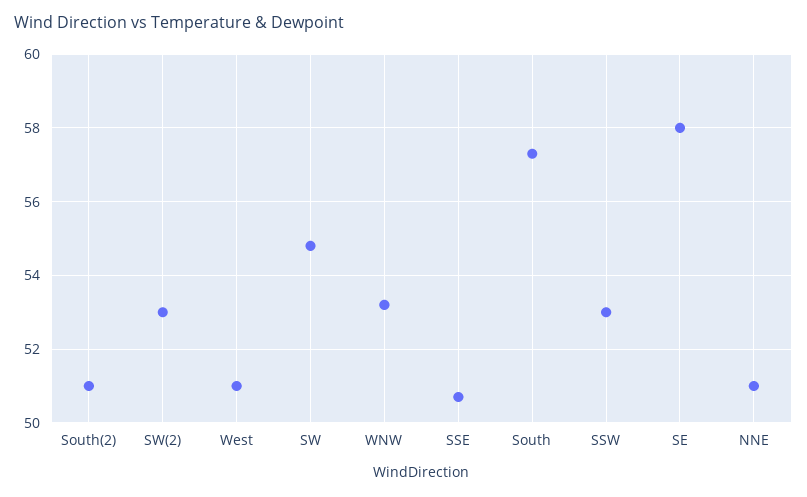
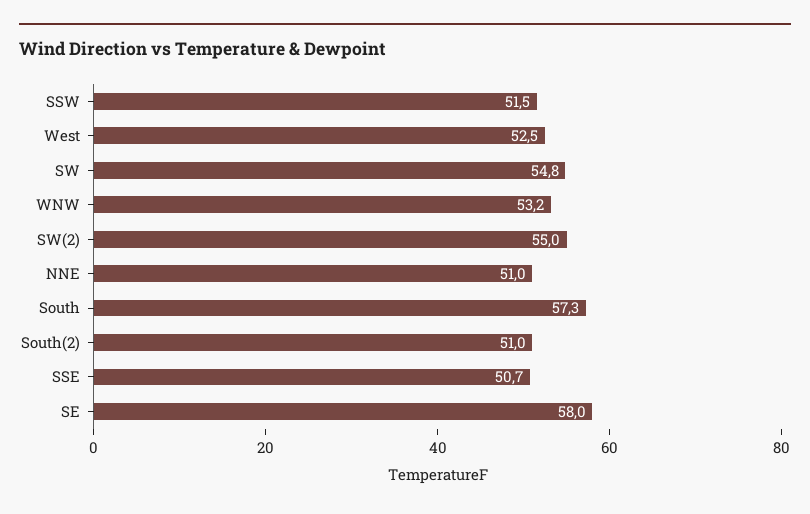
SW(2): 53 -> 55
West: 51 -> 52.5
SSW: 53 -> 51.5

